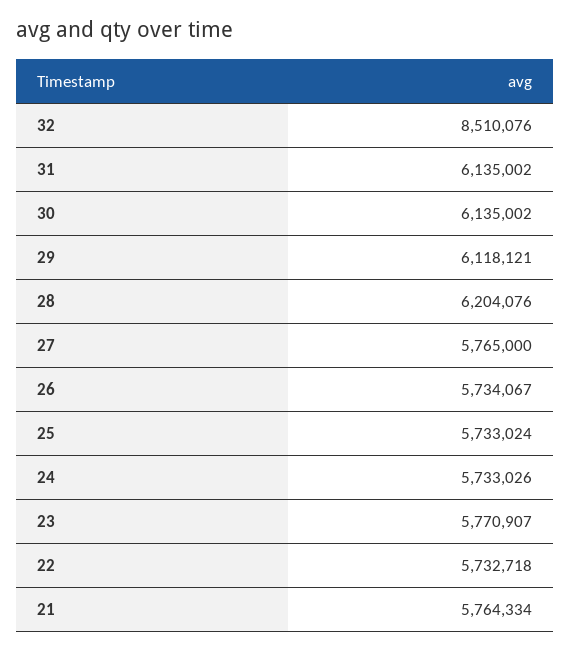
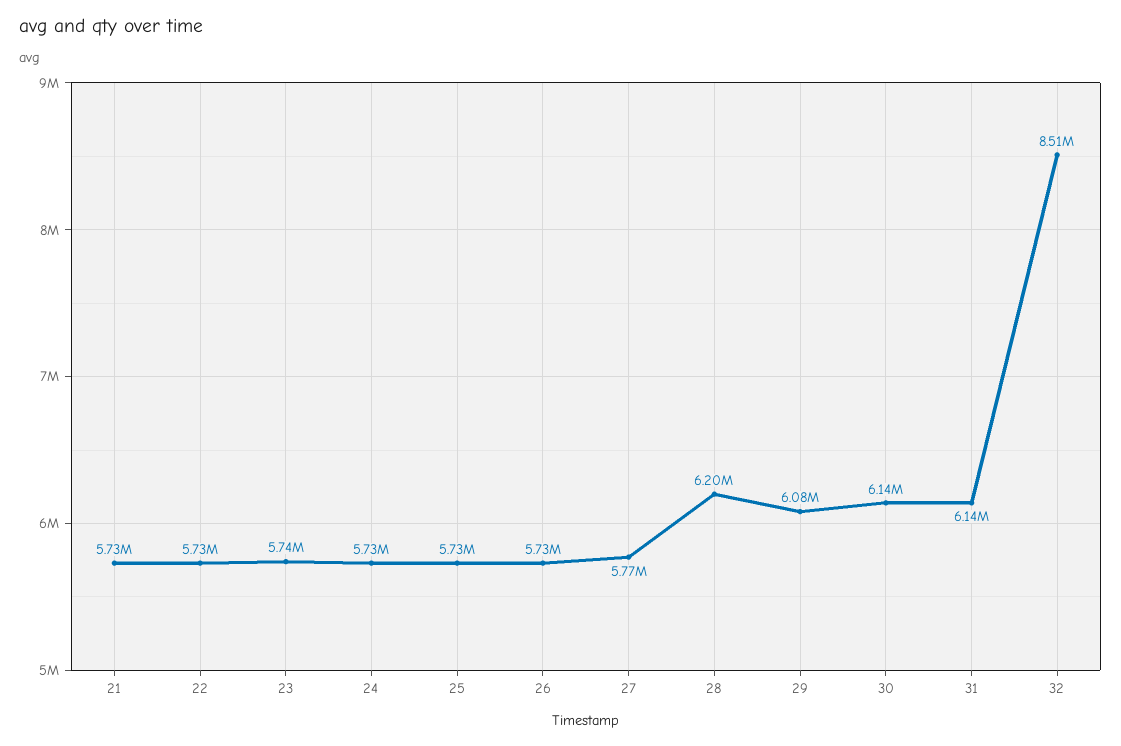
29: 6118121 -> 6080000
23: 5770907 -> 5740000
21: 5764334 -> 5730000

